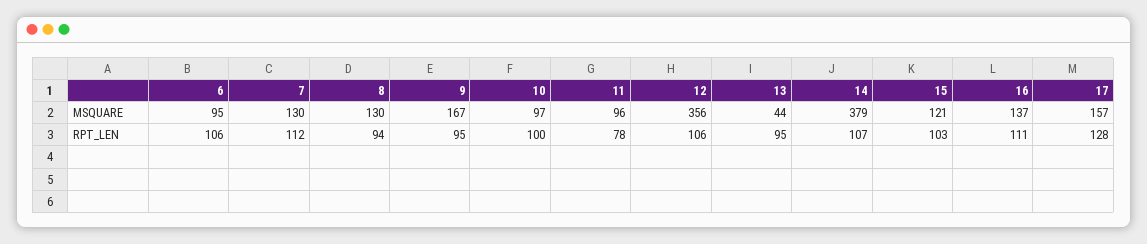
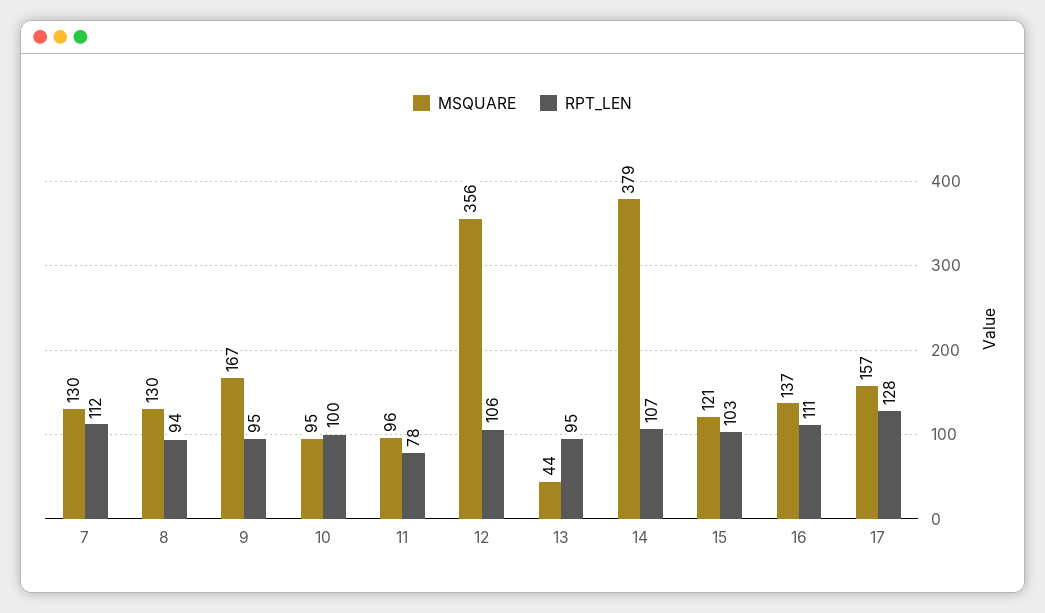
MSQUARE, 6: 95 -> none
MSQUARE, 10: 97 -> 95
RPT_LEN, 6: 106 -> none

